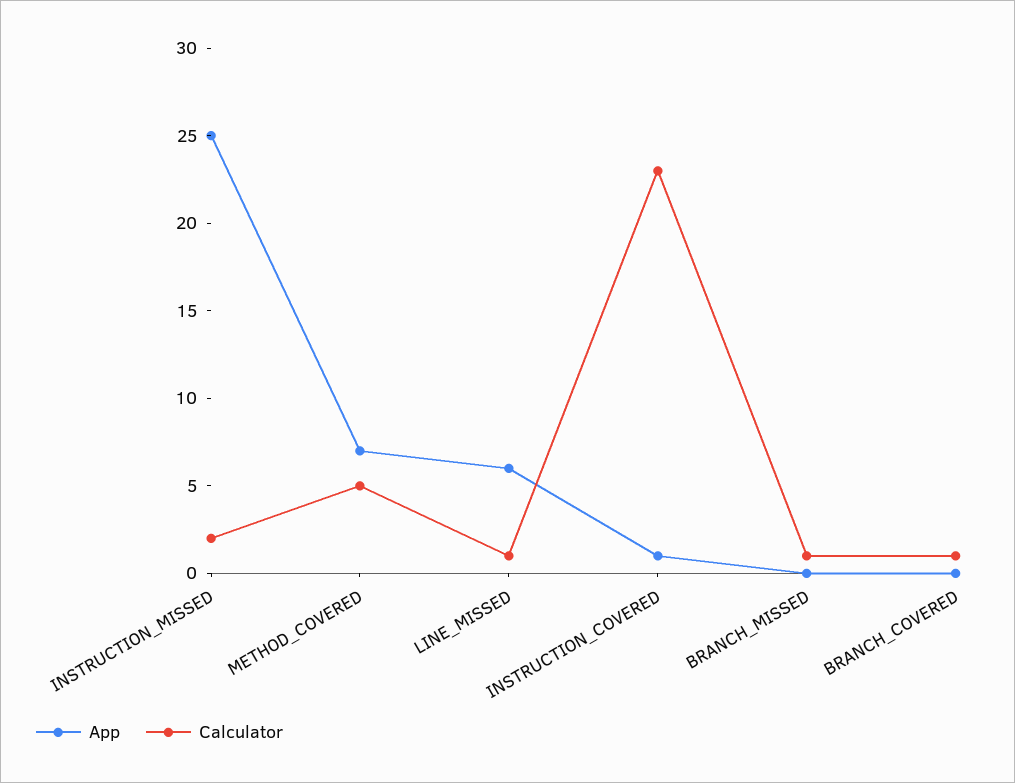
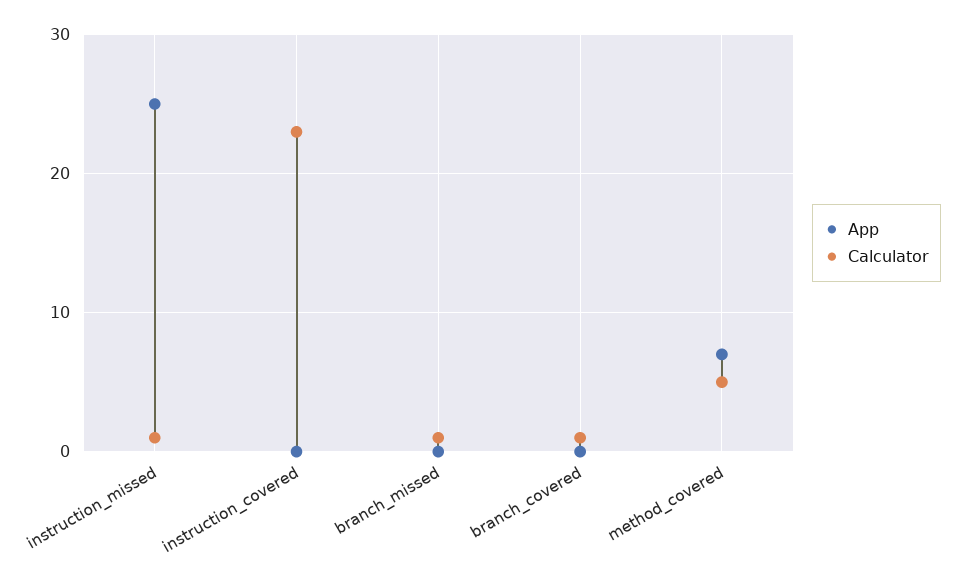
Calculator, INSTRUCTION_MISSED: 2 -> 1
App, LINE_MISSED: 6 -> none
Calculator, LINE_MISSED: 1 -> none
App, INSTRUCTION_COVERED: 1 -> 0

